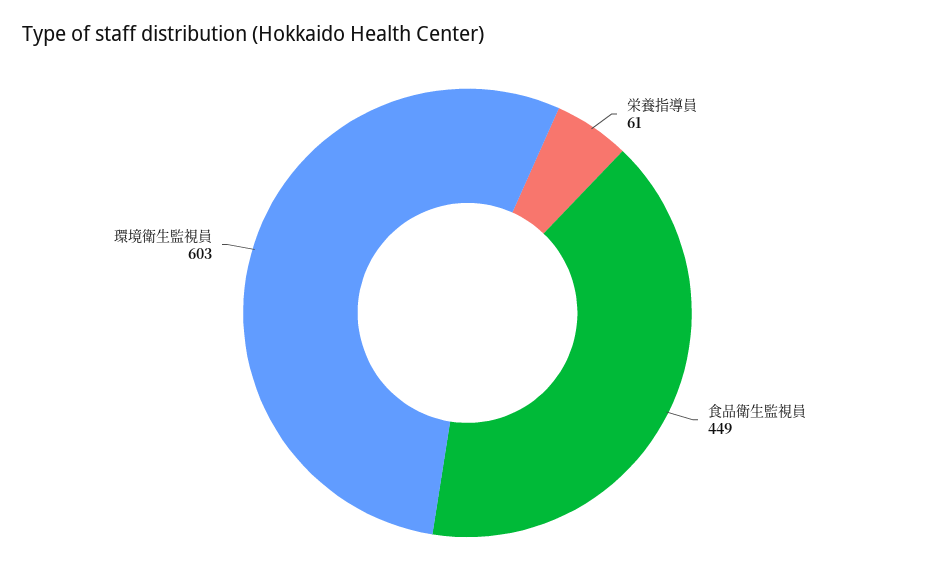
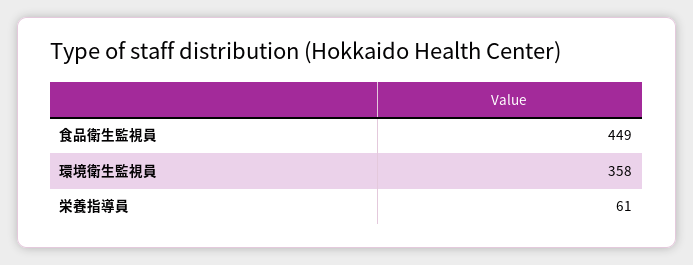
環境衛生監視員: 603 -> 358

